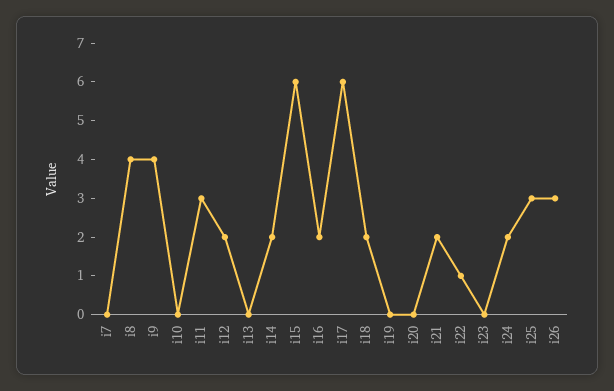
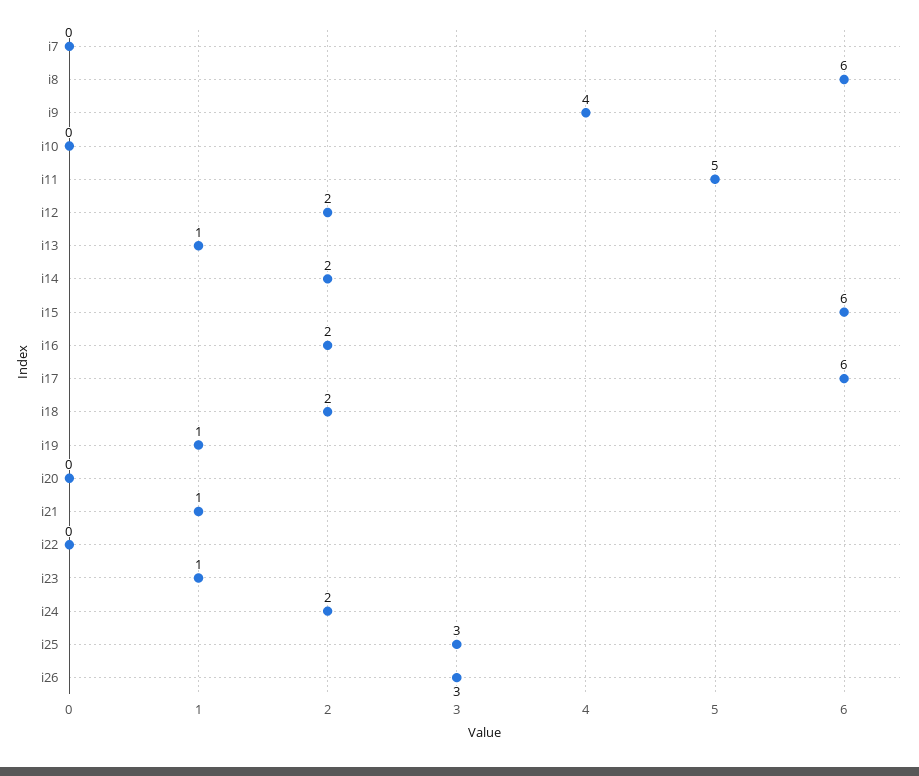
i8: 4 -> 6
i11: 3 -> 5
i13: 0 -> 1
i19: 0 -> 1
i21: 2 -> 1
i22: 1 -> 0
i23: 0 -> 1

